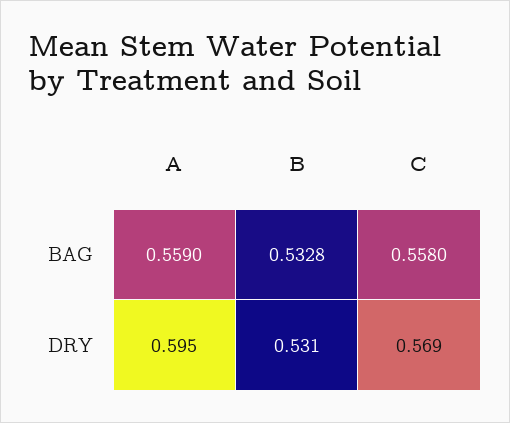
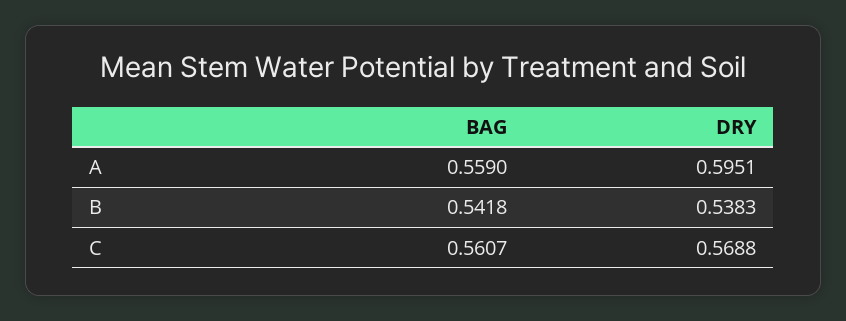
B, BAG: 0.5328 -> 0.5418
C, BAG: 0.558 -> 0.5607
B, DRY: 0.531 -> 0.5383

